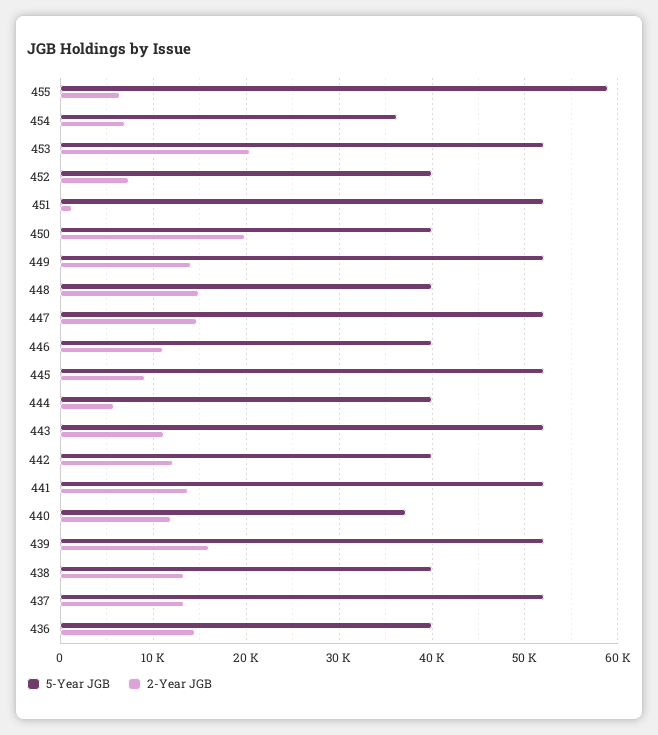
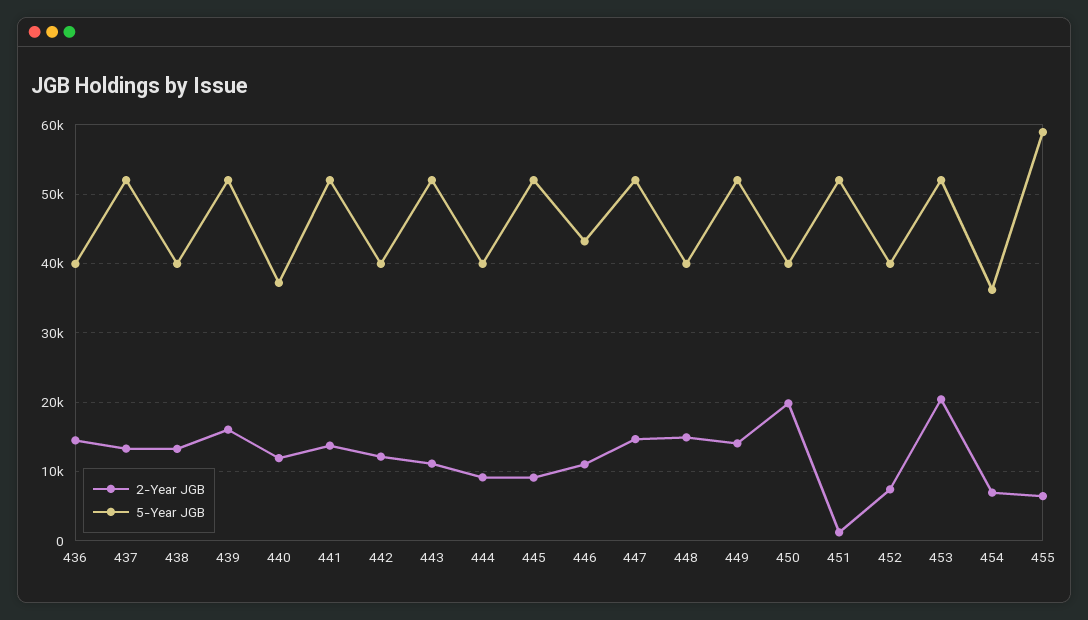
5-Year JGB, 446: 40000 -> 43000
2-Year JGB, 444: 6000 -> 9000

